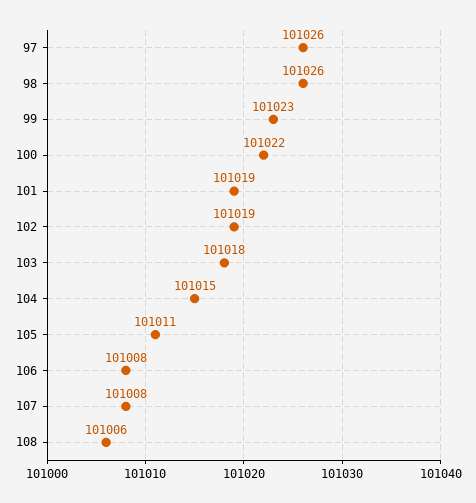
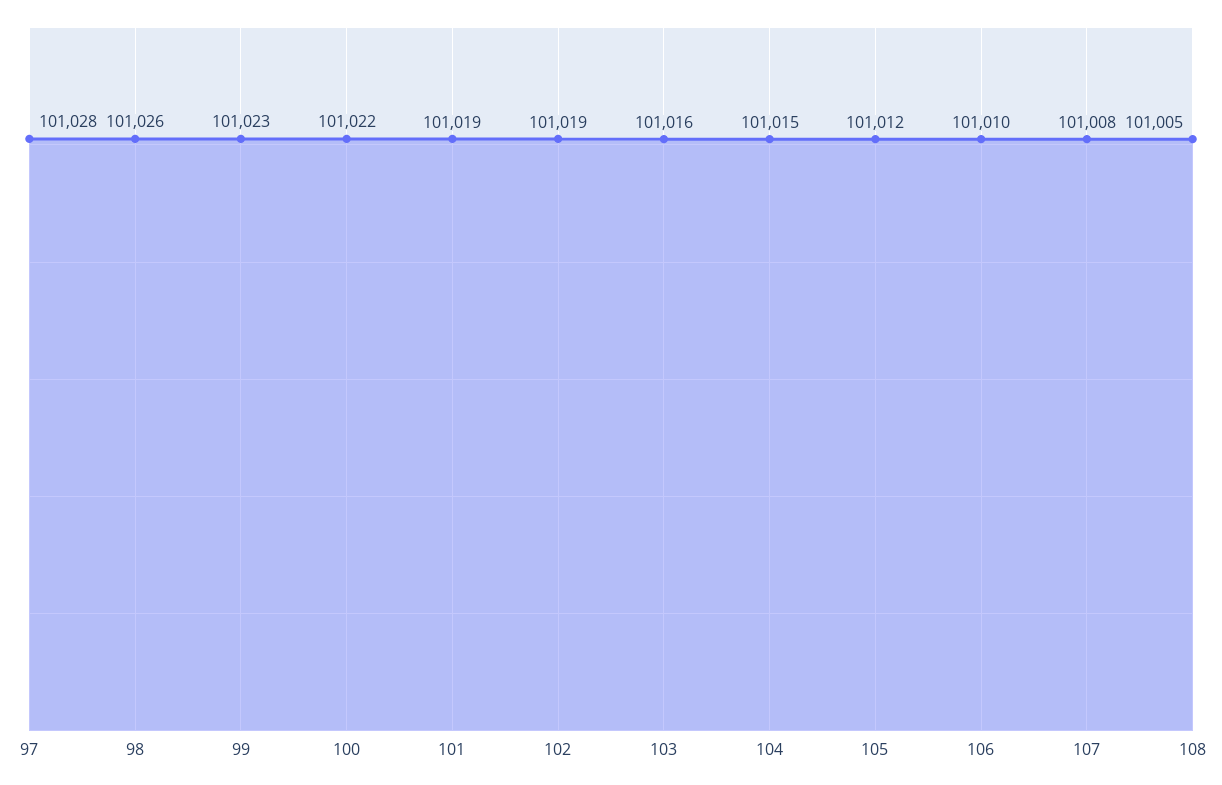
97: 101026 -> 101028
103: 101018 -> 101016
105: 101011 -> 101012
106: 101008 -> 101010
108: 101006 -> 101005

